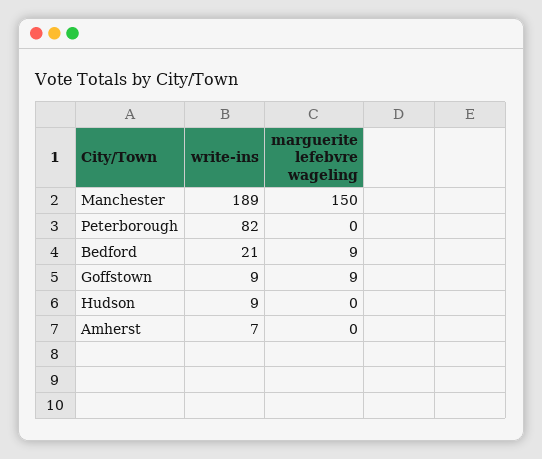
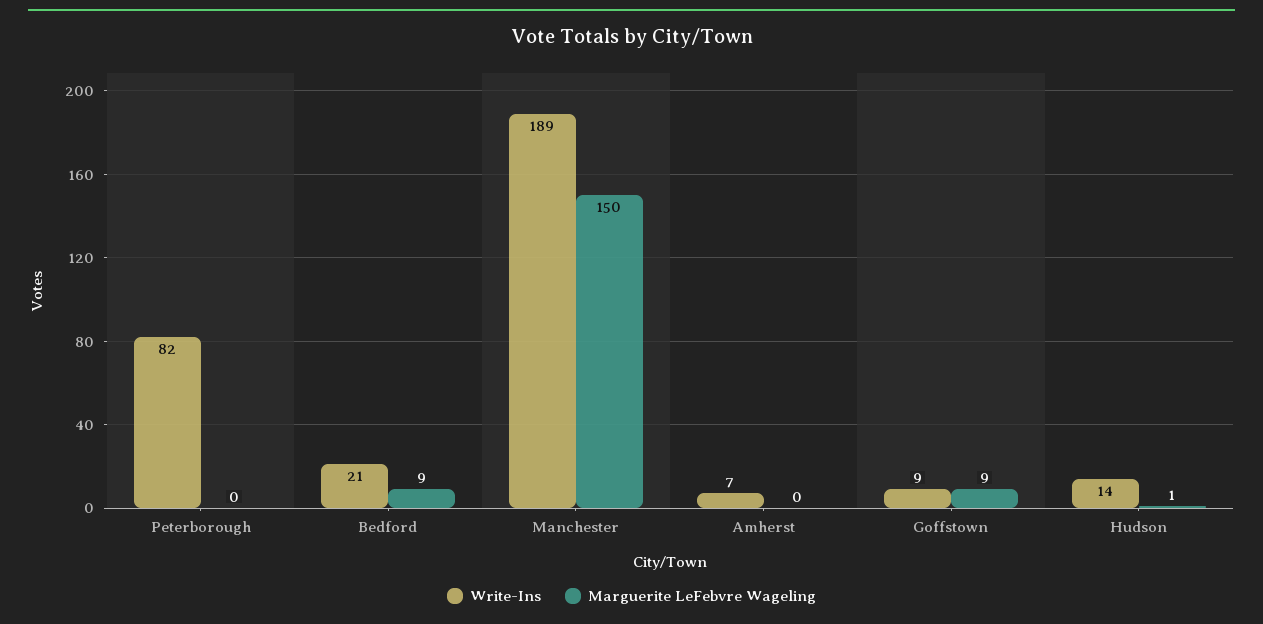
write-ins, Hudson: 9 -> 14
marguerite lefebvre wageling, Hudson: 0 -> 1

